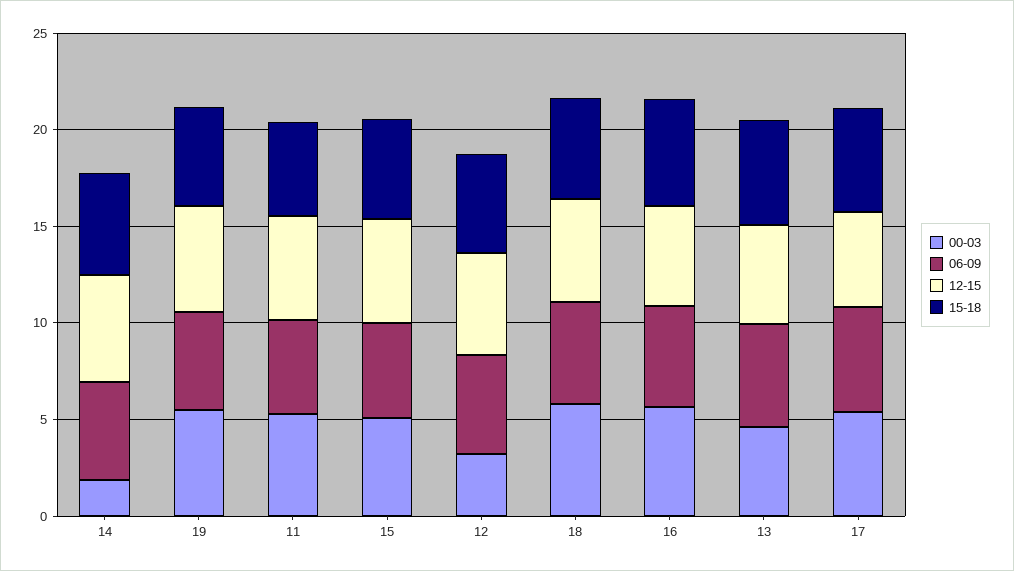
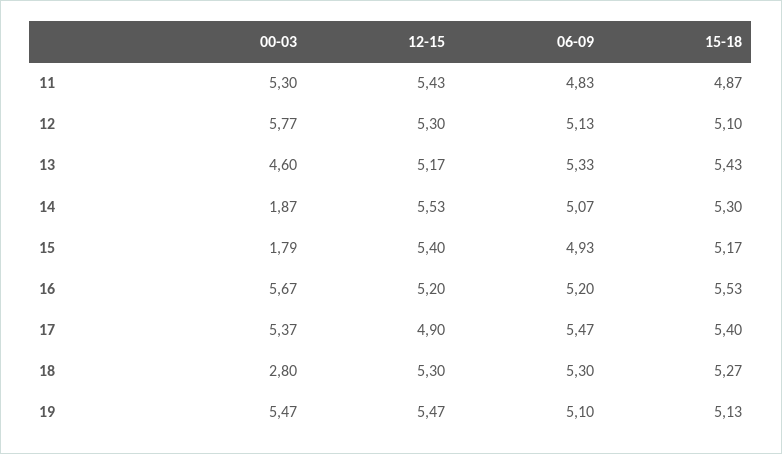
00-03, 15: 5 -> 1.79
00-03, 12: 3 -> 5.77
00-03, 18: 6 -> 2.8

